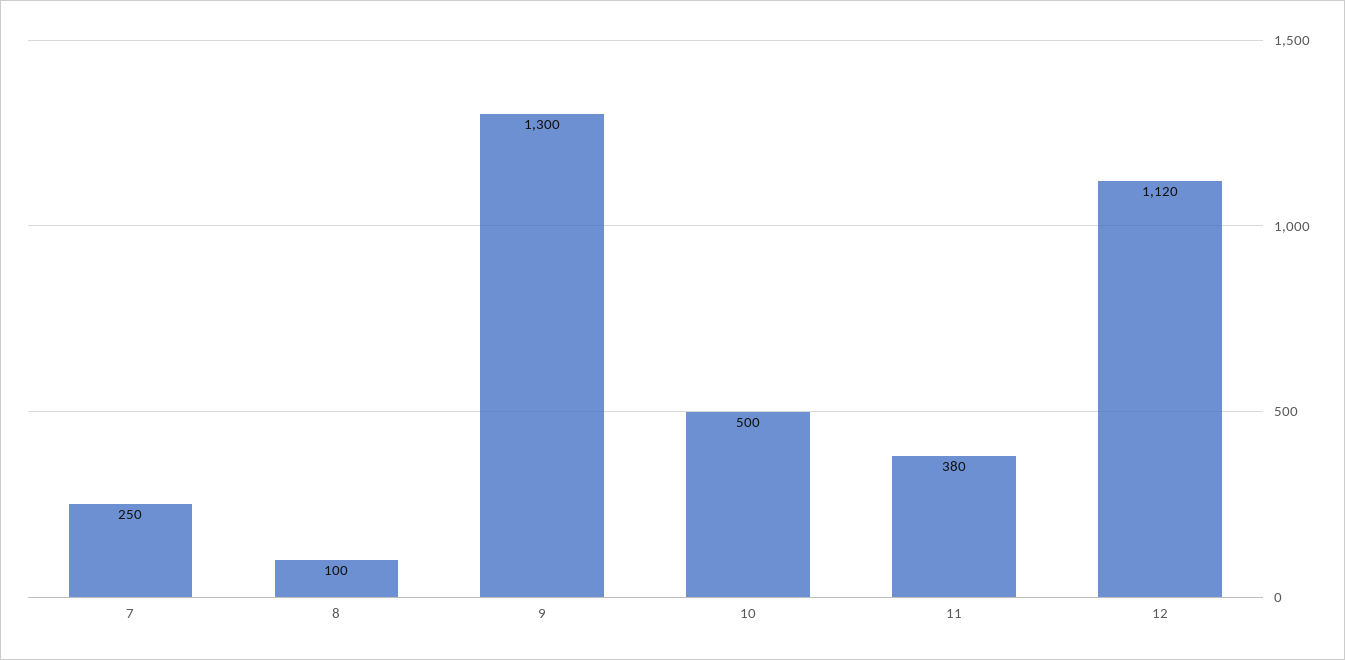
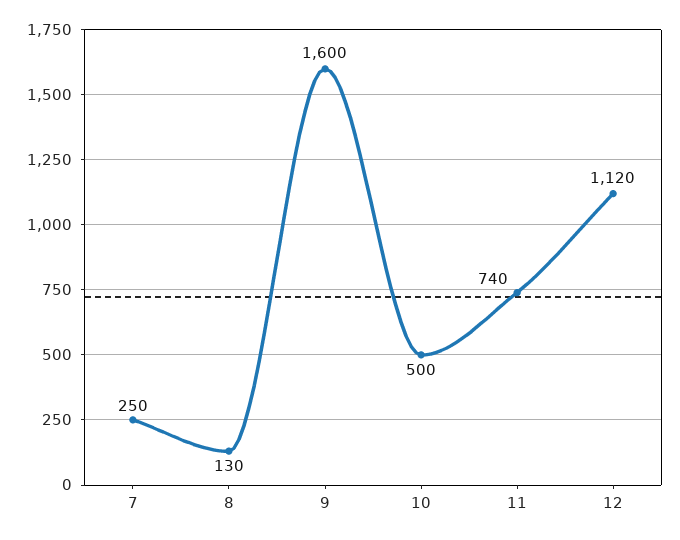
8: 100 -> 130
9: 1300 -> 1600
11: 380 -> 740

